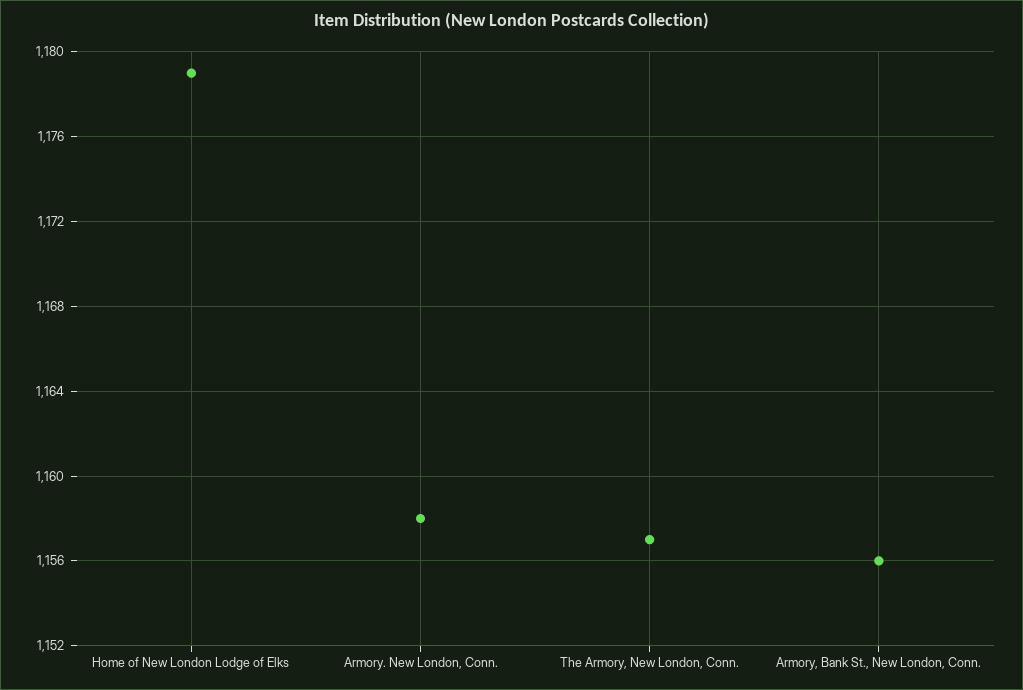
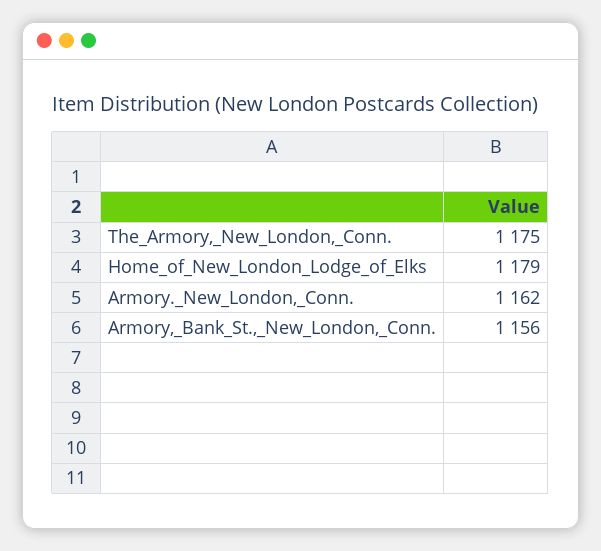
Armory. New London, Conn.: 1158 -> 1162
The Armory, New London, Conn.: 1157 -> 1175

